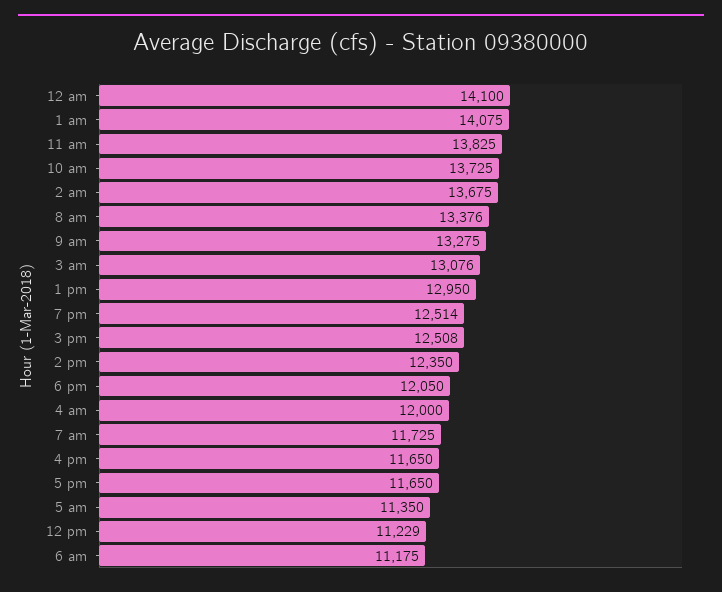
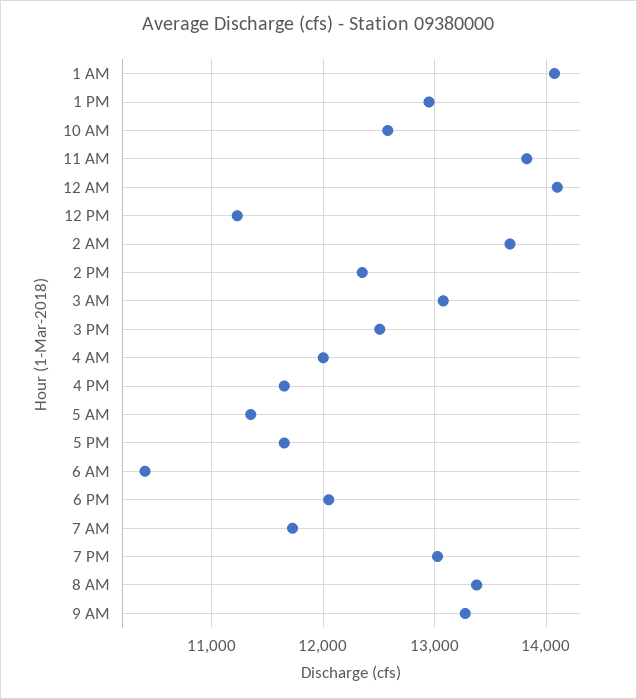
10 am: 13725 -> 12600
7 pm: 12514 -> 13000
6 am: 11175 -> 10400

